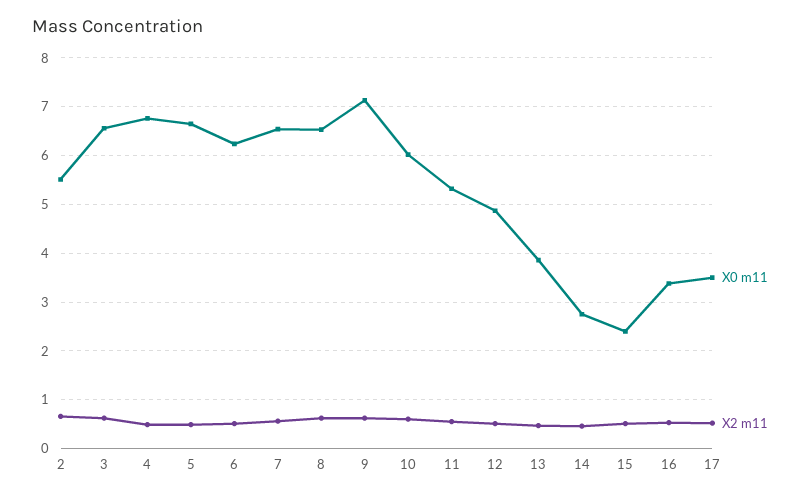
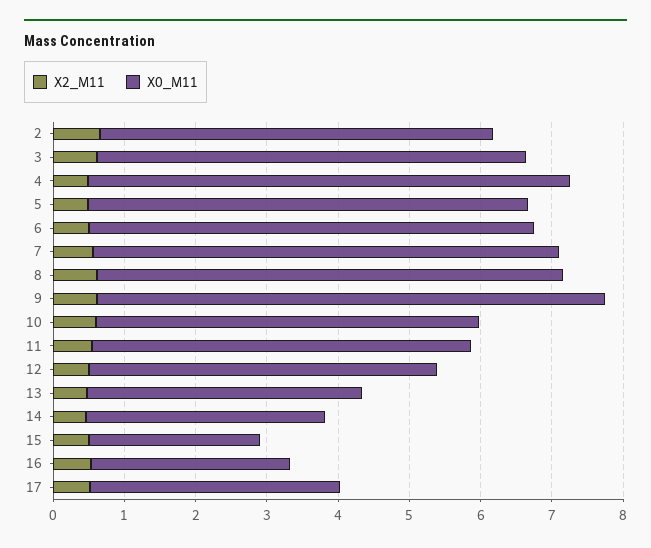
X0 m11, 3: 6.6 -> 6
X0 m11, 5: 6.6 -> 6.2
X0 m11, 10: 6 -> 5.4
X0 m11, 14: 2.8 -> 3.4
X0 m11, 16: 3.4 -> 2.8

